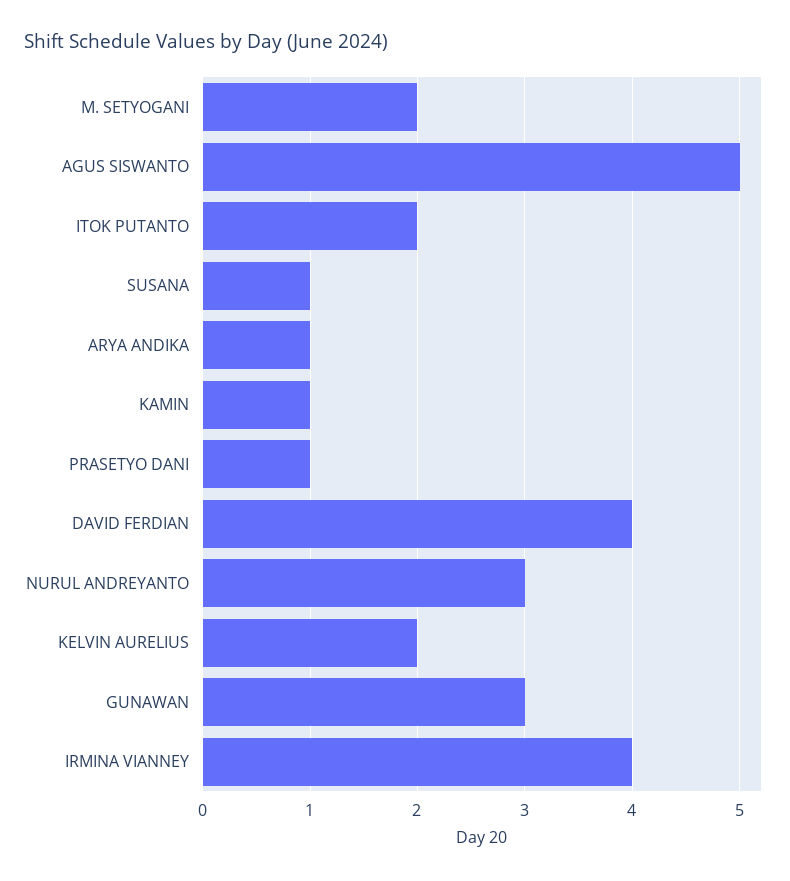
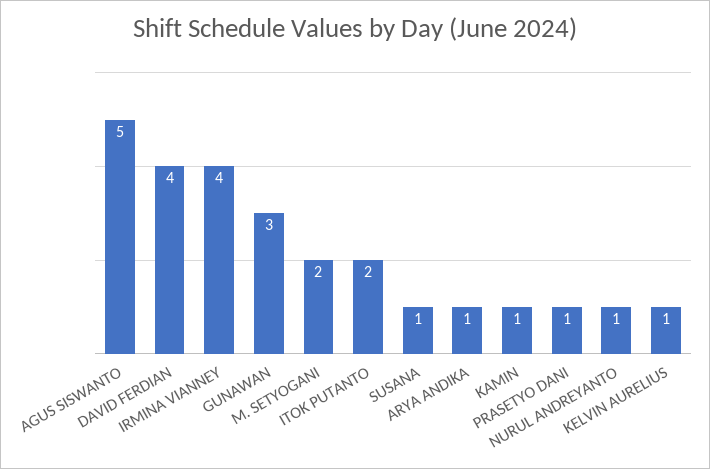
NURUL ANDREYANTO: 3 -> 1
KELVIN AURELIUS: 2 -> 1

